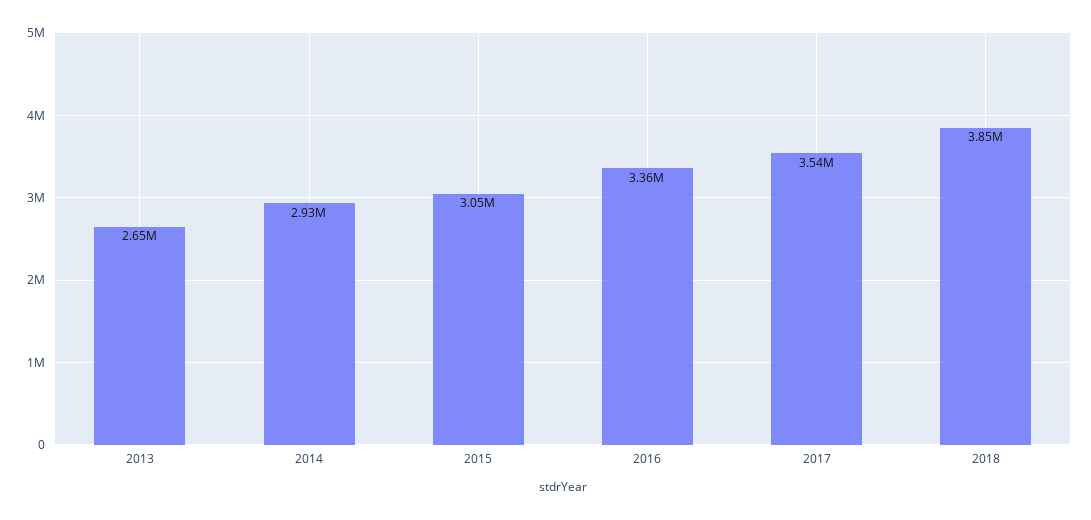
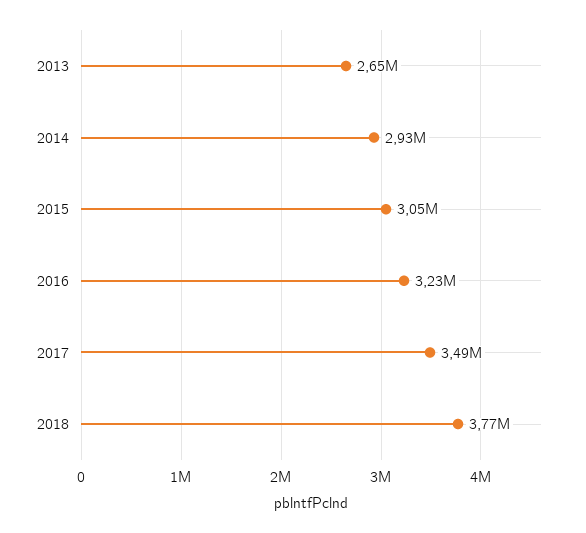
2016: 3360000 -> 3230000
2017: 3540000 -> 3490000
2018: 3850000 -> 3770000

